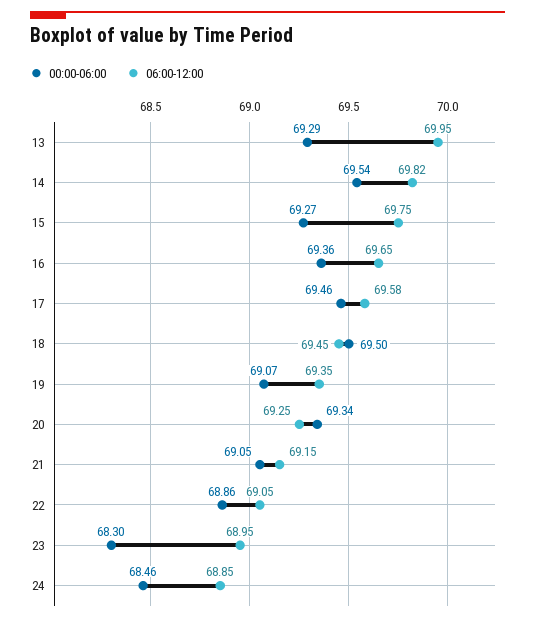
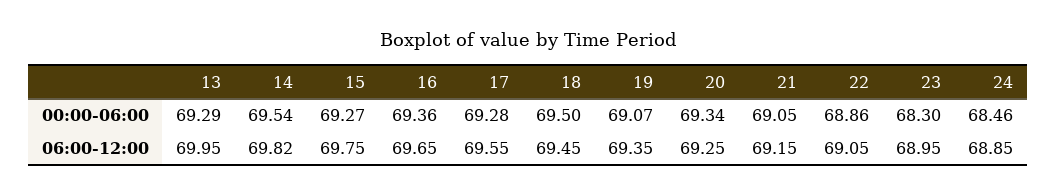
00:00-06:00, 17: 69.46 -> 69.28
06:00-12:00, 17: 69.58 -> 69.55

